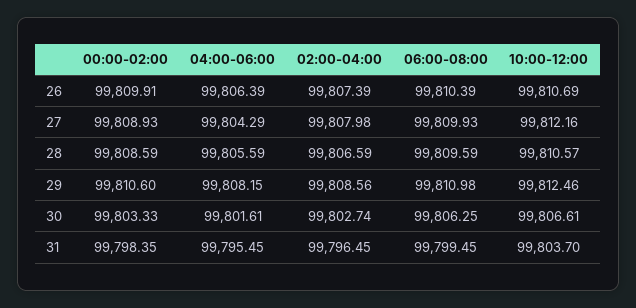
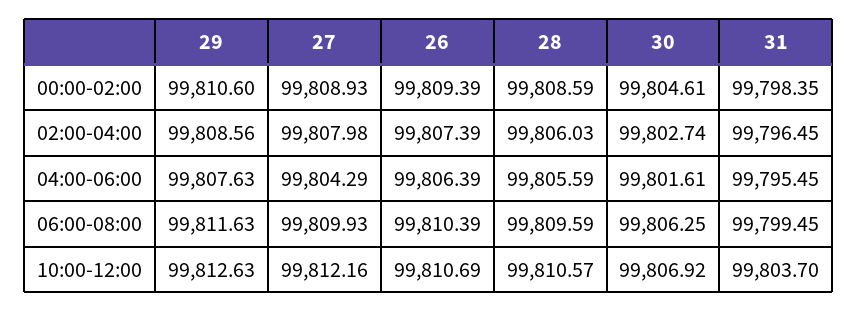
00:00-02:00, 26: 99809.91 -> 99809.39
02:00-04:00, 28: 99806.59 -> 99806.03
04:00-06:00, 29: 99808.15 -> 99807.63
06:00-08:00, 29: 99810.98 -> 99811.63
10:00-12:00, 29: 99812.46 -> 99812.63
00:00-02:00, 30: 99803.33 -> 99804.61
10:00-12:00, 30: 99806.61 -> 99806.92

